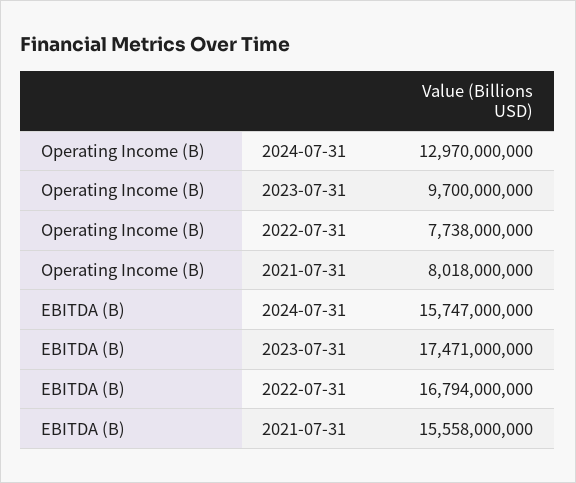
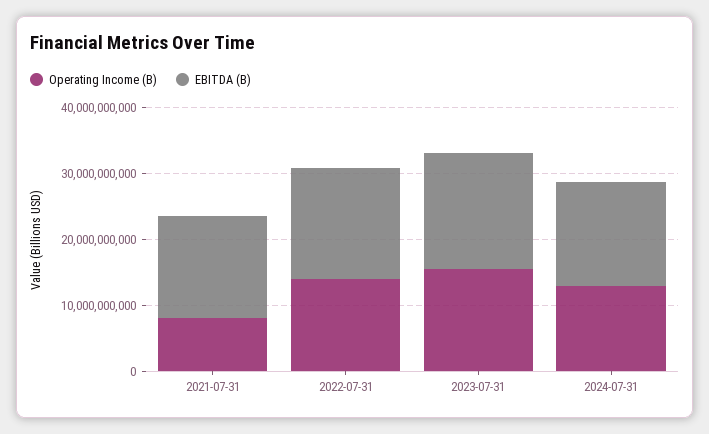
Operating Income (B), 2023-07-31: 9700000000 -> 16000000000
Operating Income (B), 2022-07-31: 7738000000 -> 14000000000

